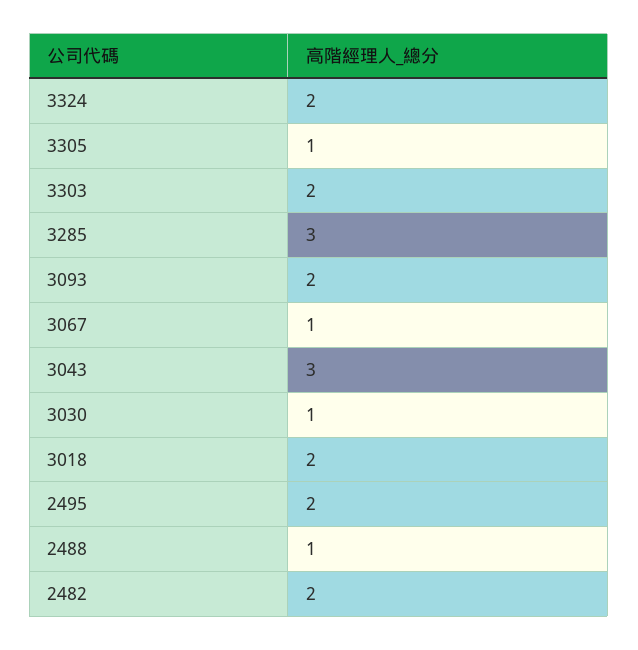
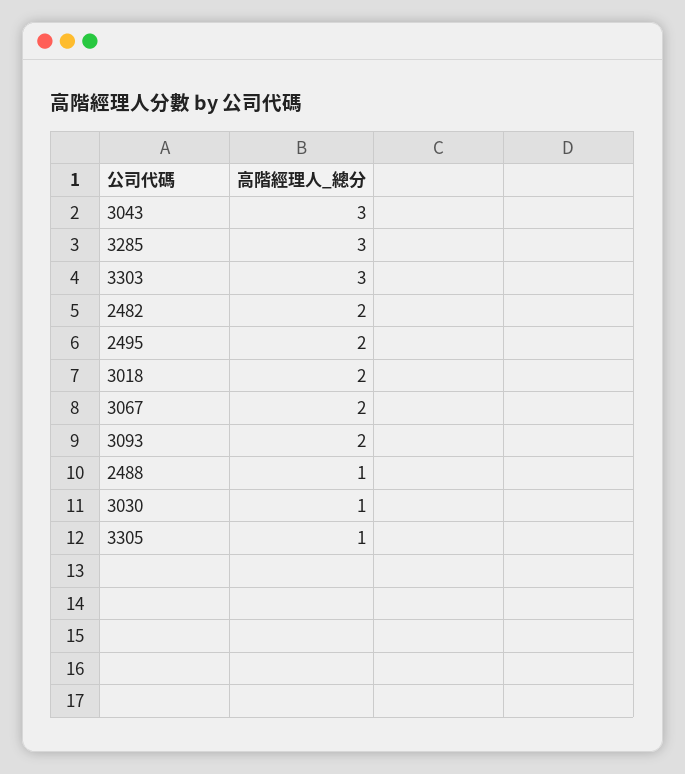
3324: 2 -> none
3303: 2 -> 3
3067: 1 -> 2

